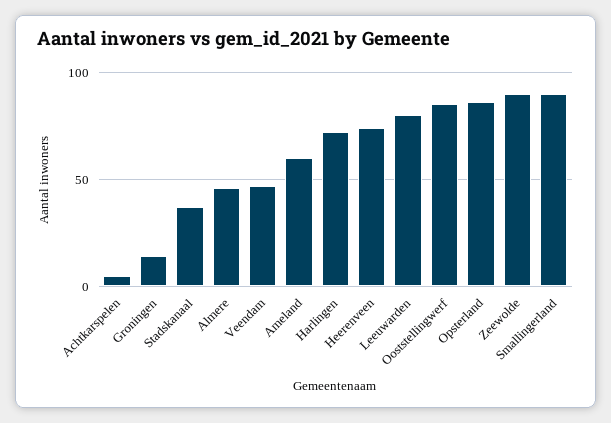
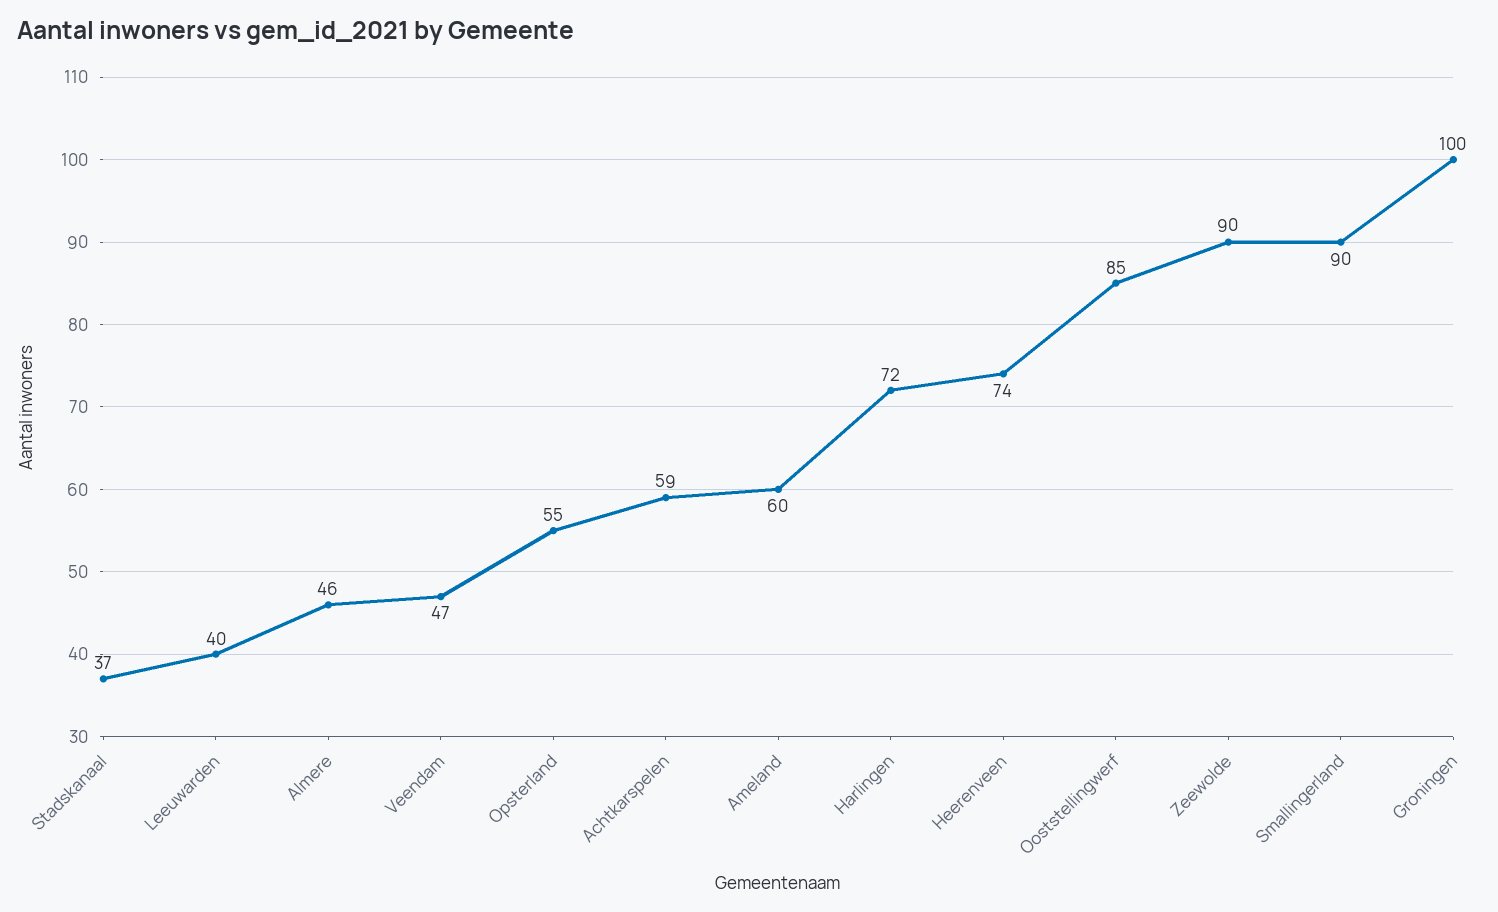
Achtkarspelen: 5 -> 59
Groningen: 15 -> 100
Leeuwarden: 80 -> 40
Opsterland: 85 -> 55

